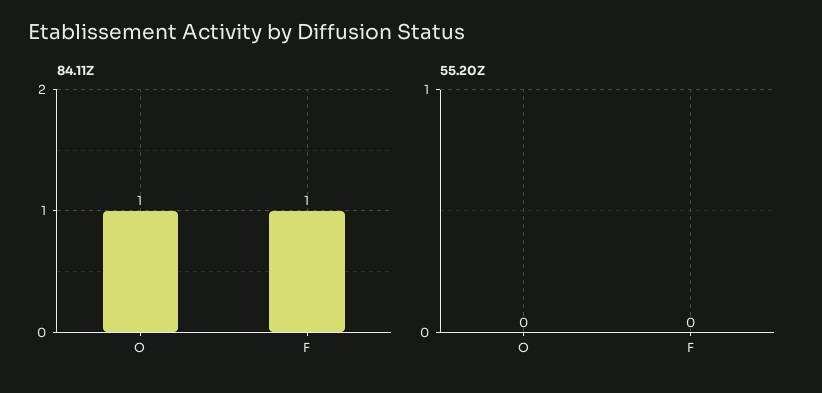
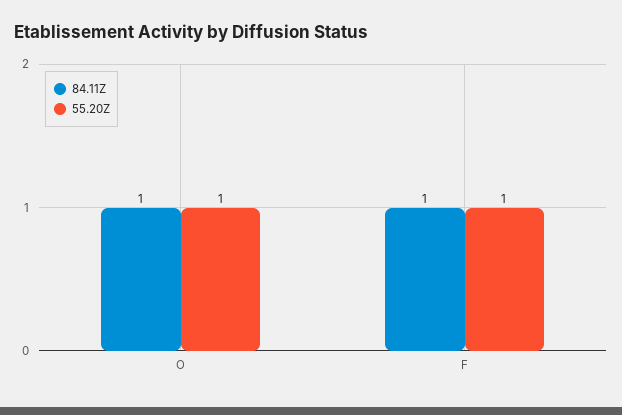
55.20Z, O: 0 -> 1
55.20Z, F: 0 -> 1

